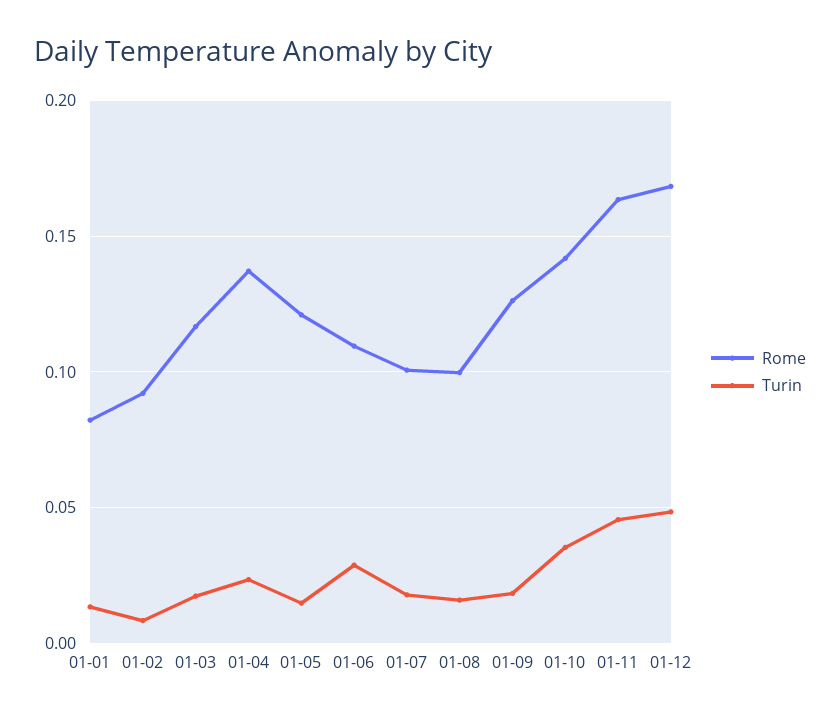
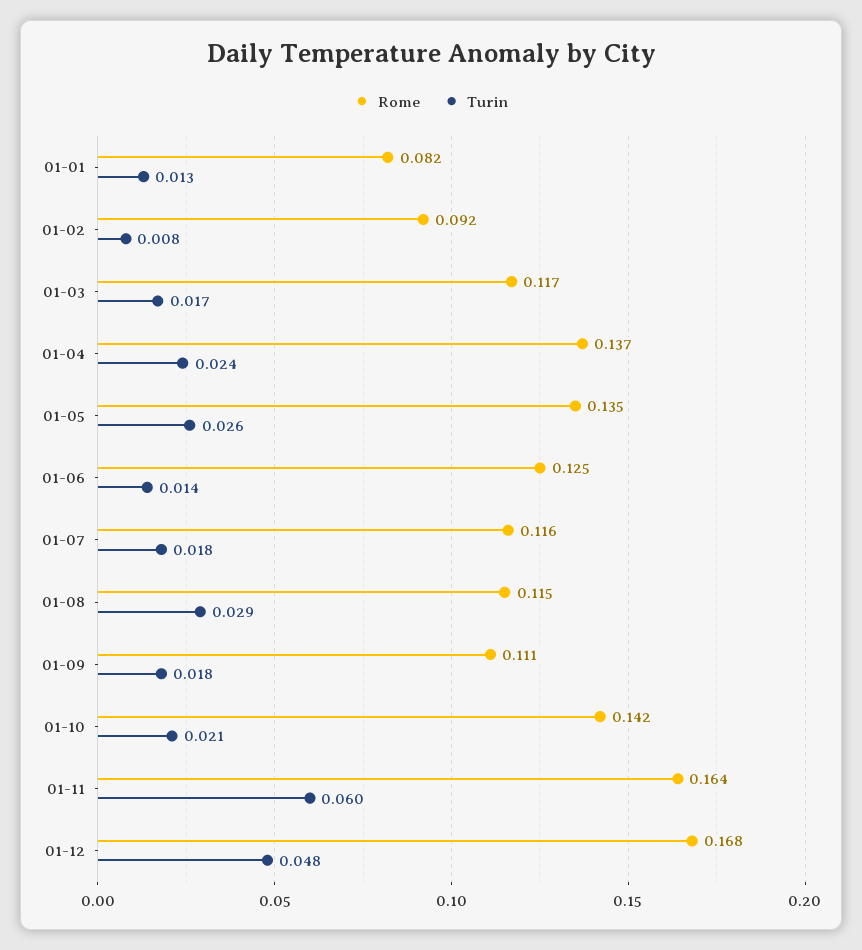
Rome, 01-05: 0.12 -> 0.135
Turin, 01-05: 0.015 -> 0.026
Rome, 01-06: 0.11 -> 0.125
Turin, 01-06: 0.03 -> 0.014
Rome, 01-07: 0.1 -> 0.116
Rome, 01-08: 0.1 -> 0.115
Turin, 01-08: 0.015 -> 0.029
Rome, 01-09: 0.125 -> 0.111
Turin, 01-10: 0.035 -> 0.021
Turin, 01-11: 0.045 -> 0.06

